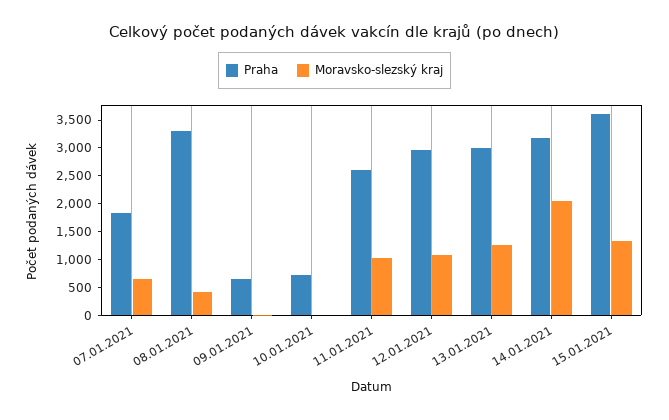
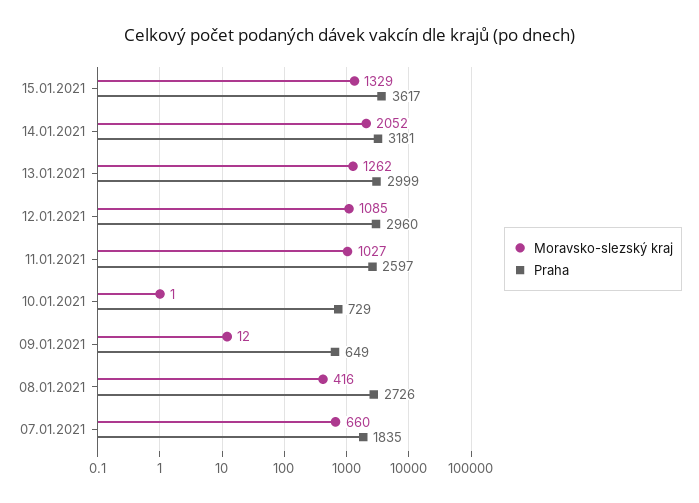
Praha, 08.01.2021: 3250 -> 2726

